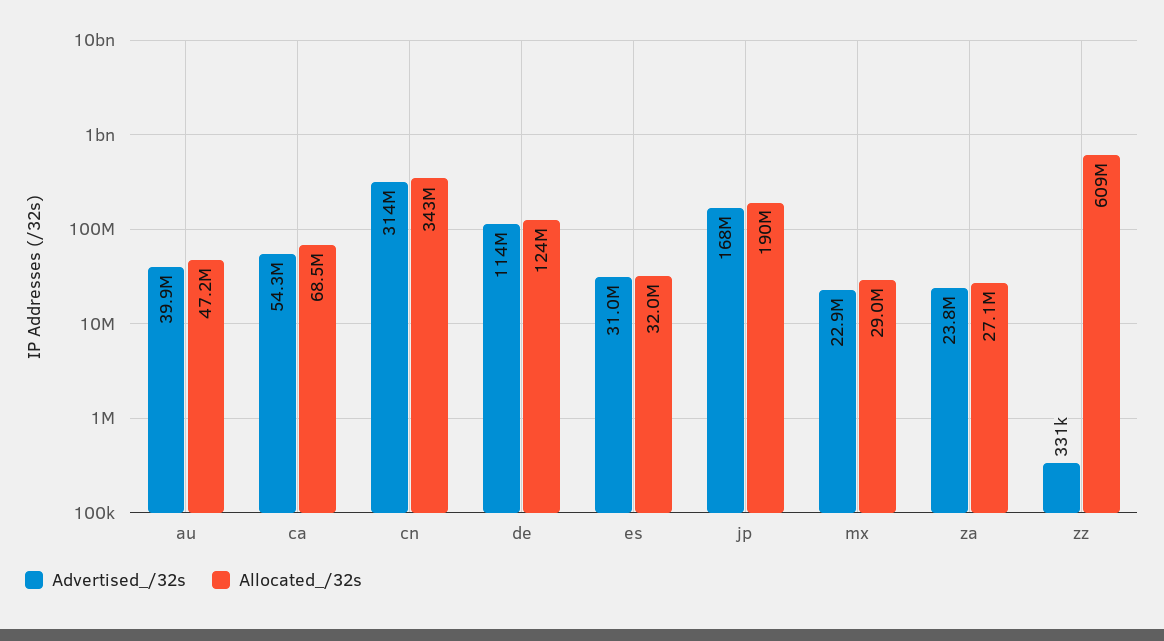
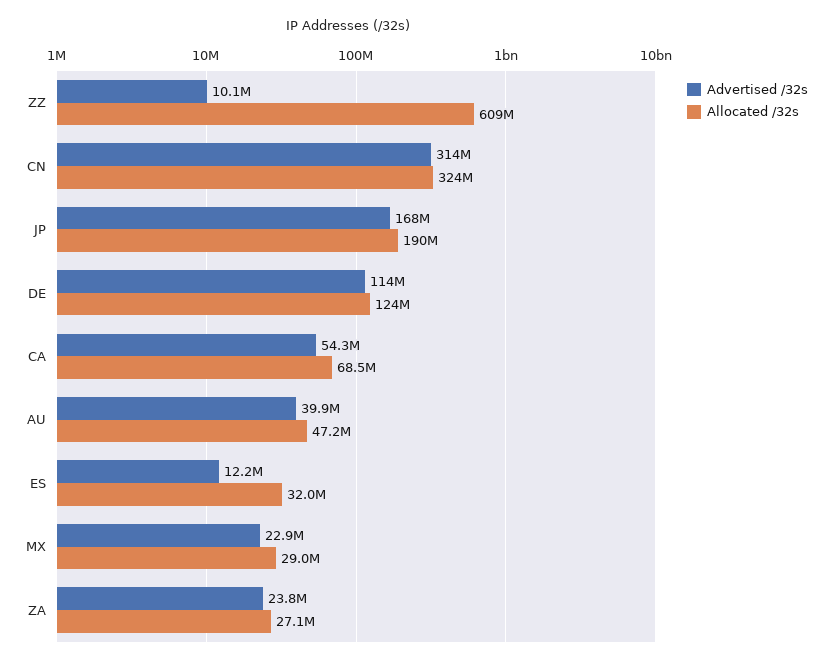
Allocated_/32s, cn: 343000000 -> 324000000
Advertised_/32s, es: 31000000 -> 12200000
Advertised_/32s, zz: 331000 -> 10100000

